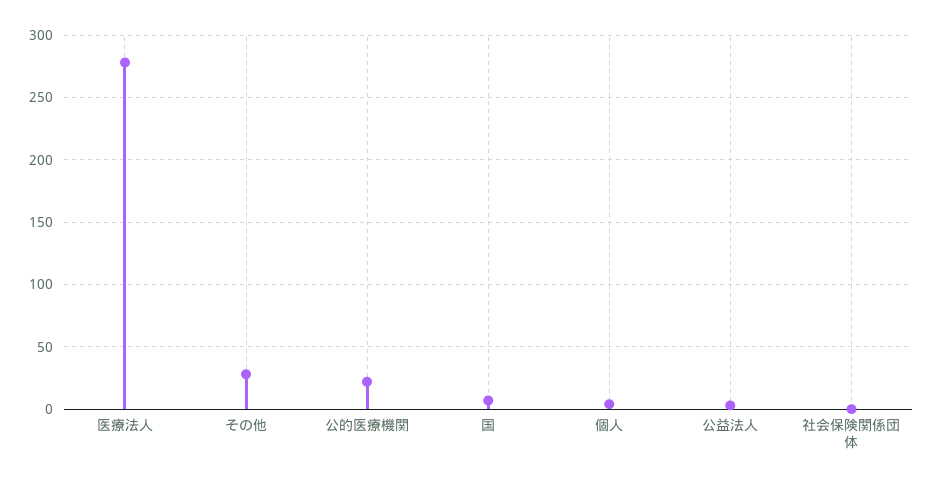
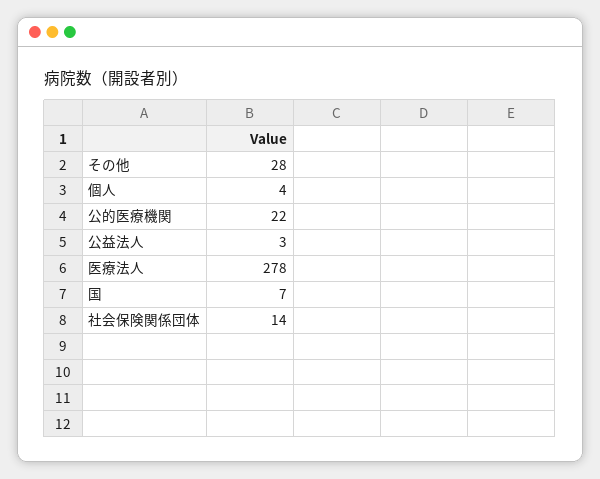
社会保険関係団体: 0 -> 14

